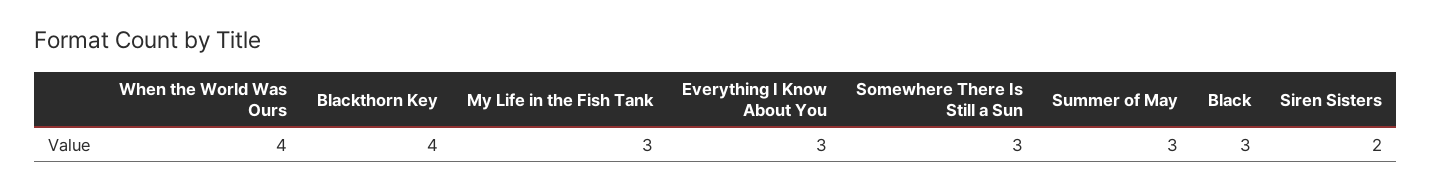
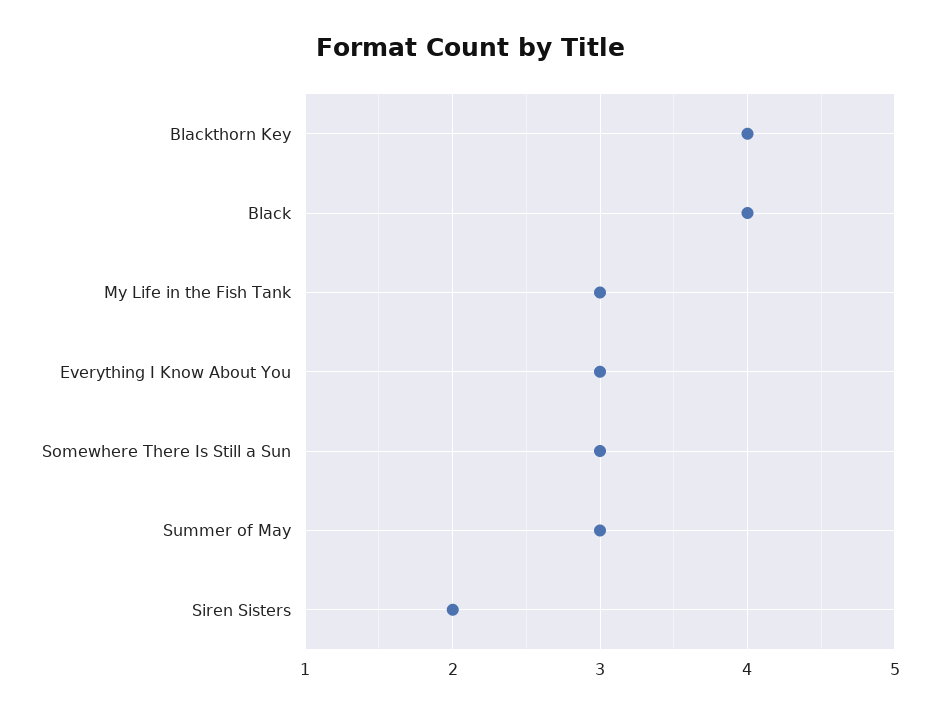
When the World Was Ours: 4 -> none
Black: 3 -> 4

